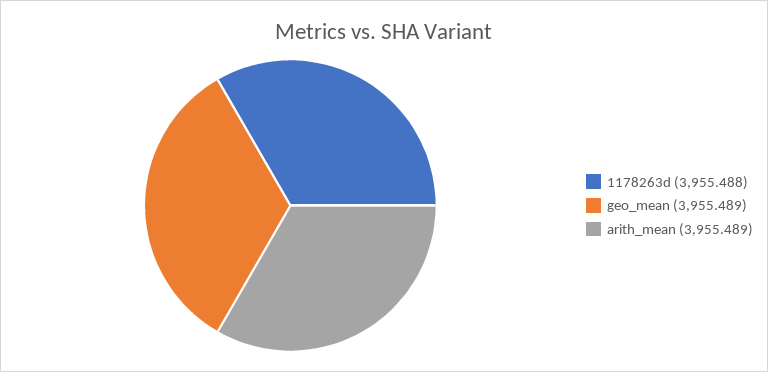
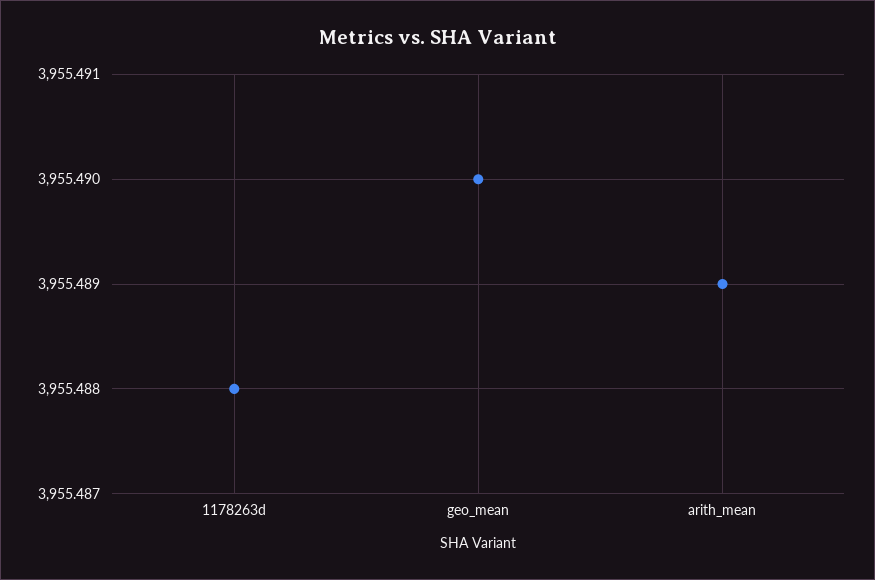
geo_mean: 3955.489 -> 3955.49

